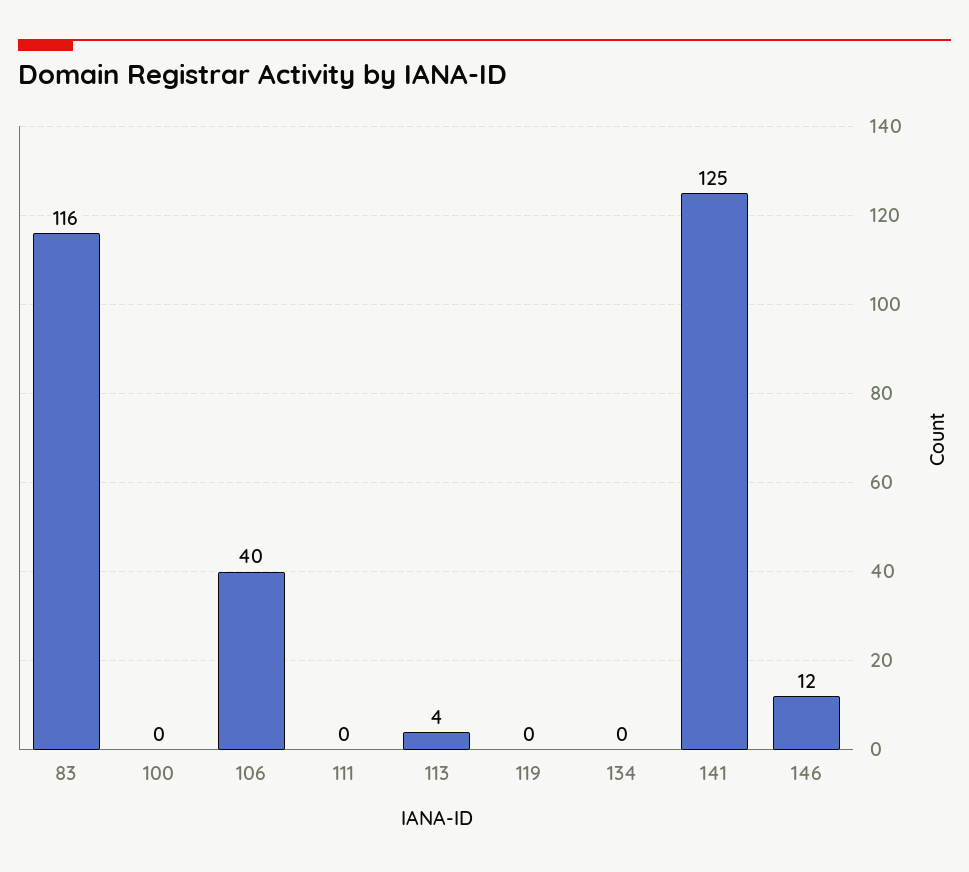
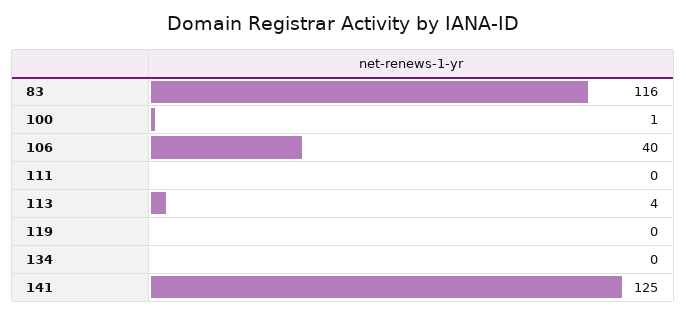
100: 0 -> 1
146: 12 -> none

